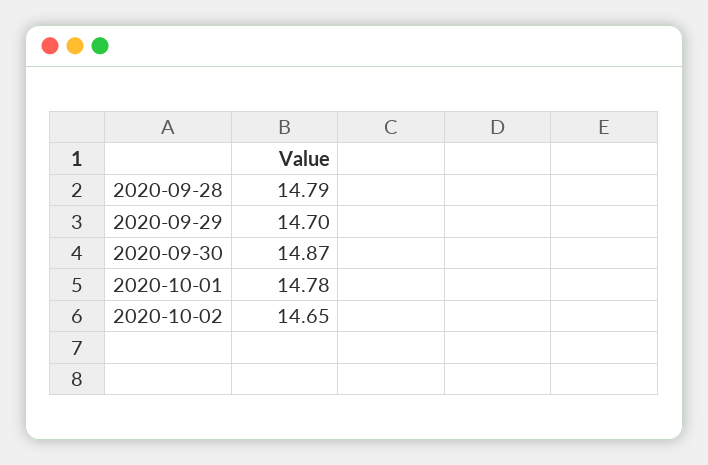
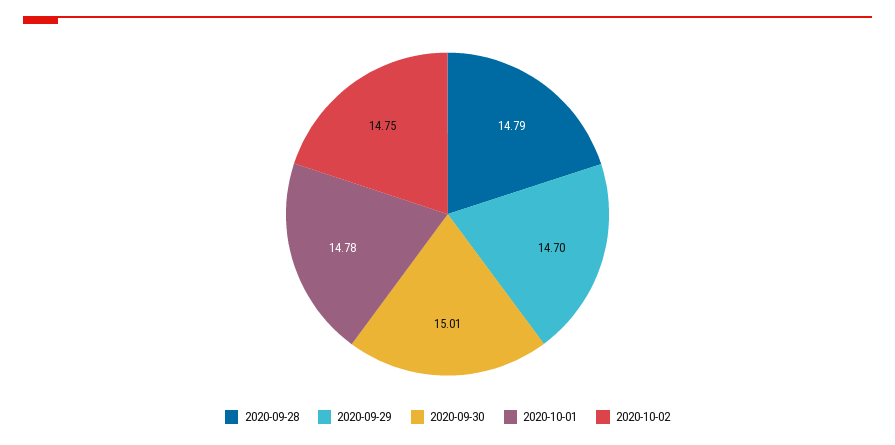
2020-09-30: 14.87 -> 15.01
2020-10-02: 14.65 -> 14.75

